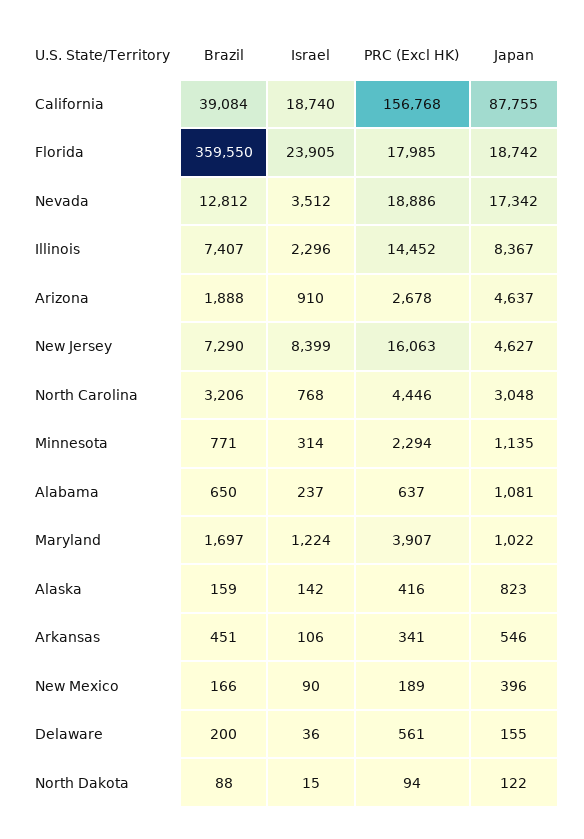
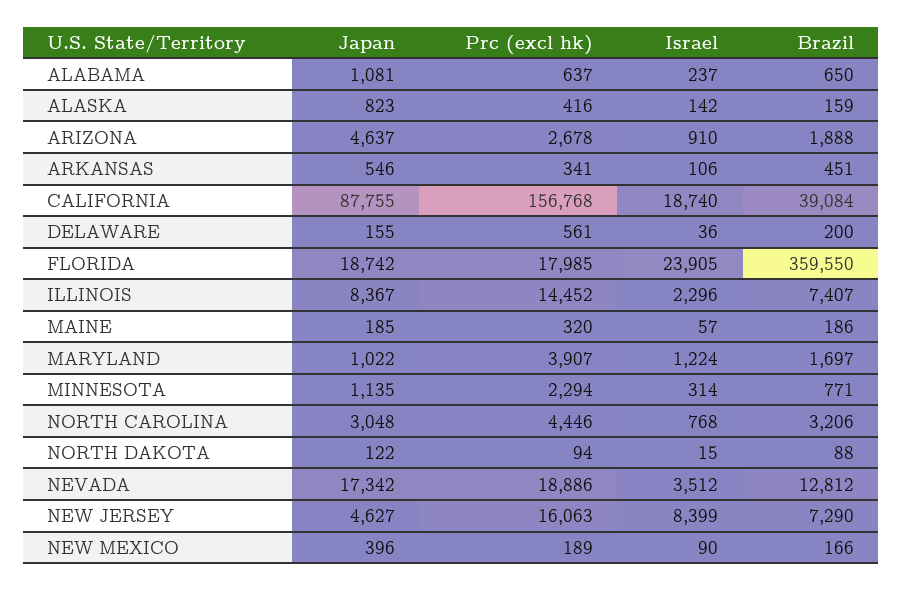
Japan, MAINE: none -> 185
PRC (Excl HK), MAINE: none -> 320
Israel, MAINE: none -> 57
Brazil, MAINE: none -> 186

